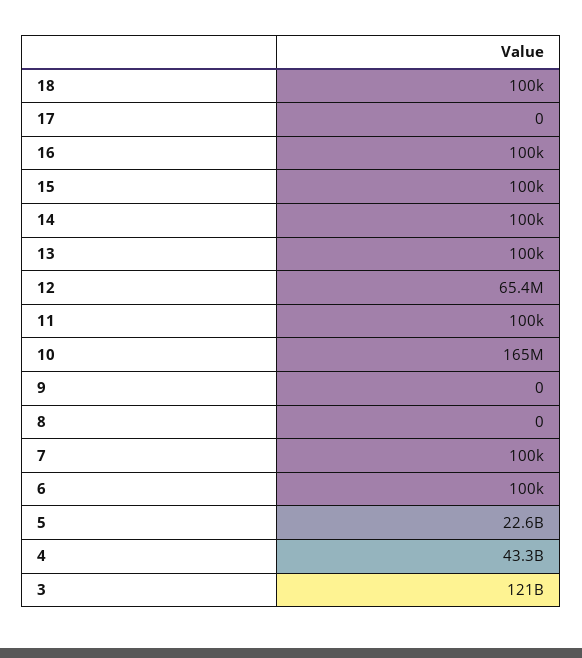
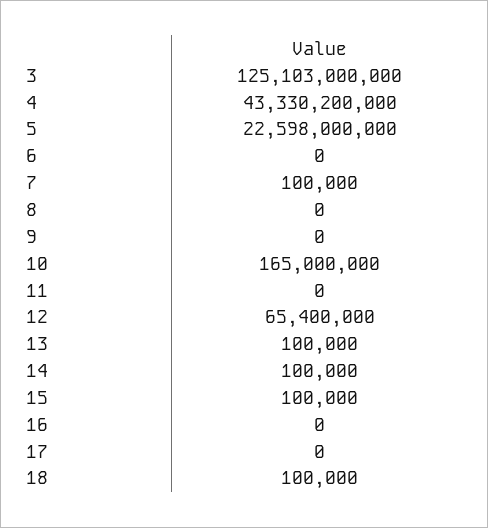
16: 100000 -> 0
11: 100000 -> 0
6: 100000 -> 0
3: 121000000000 -> 125103000000

